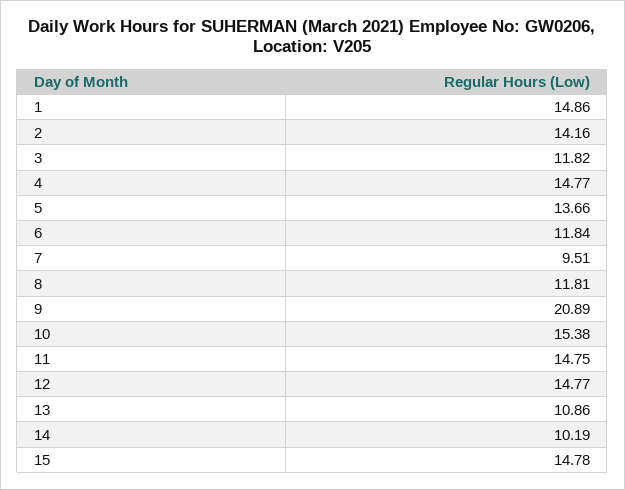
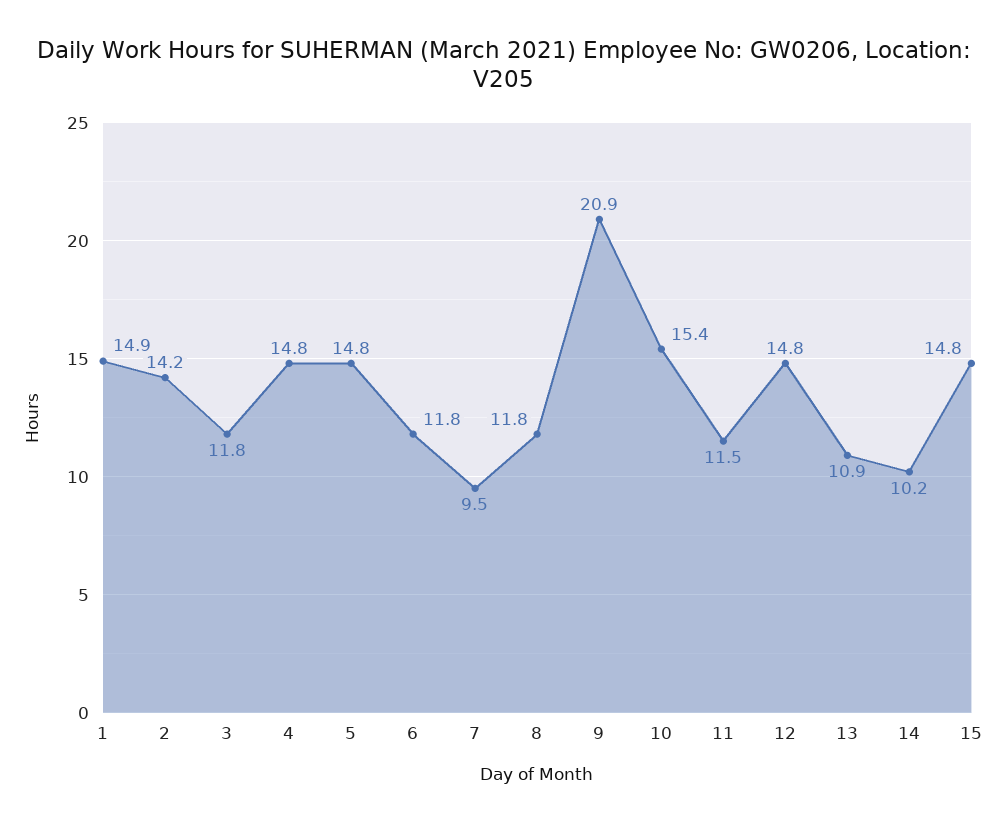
5: 13.66 -> 14.8
11: 14.75 -> 11.5

